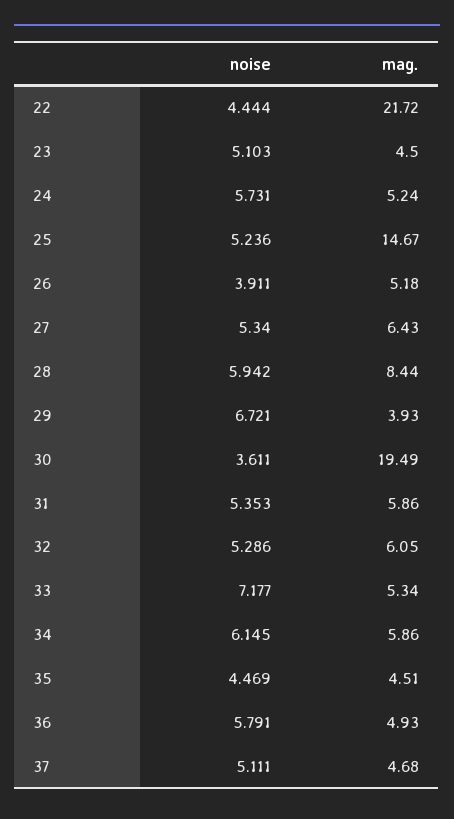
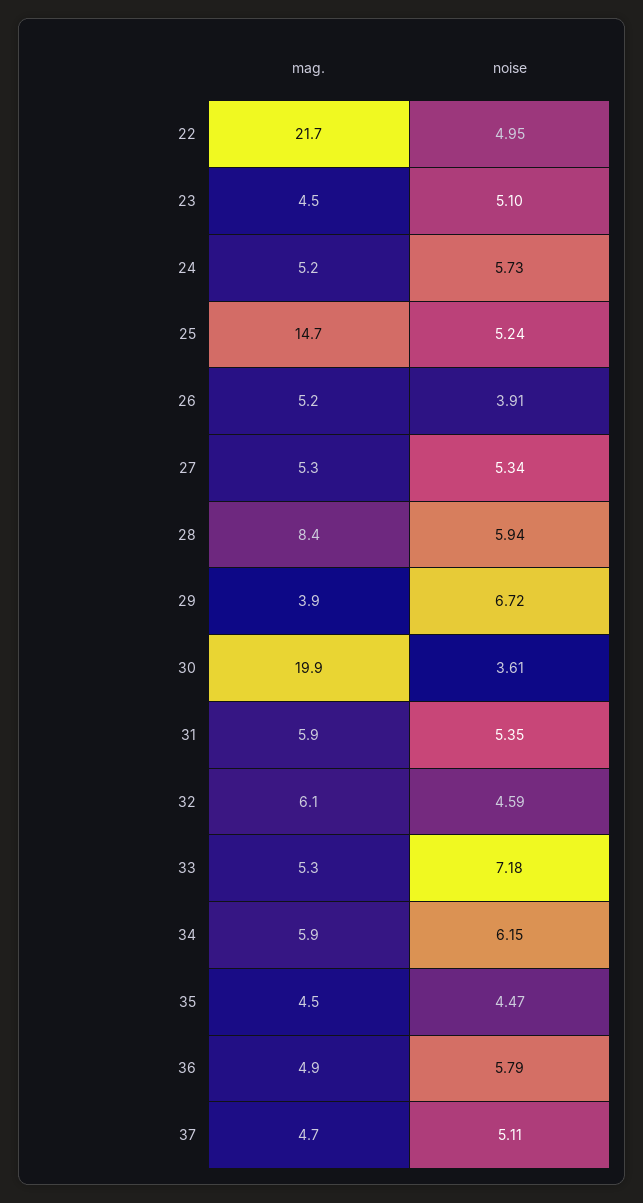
noise, 22: 4.444 -> 4.95
mag., 27: 6.43 -> 5.3
mag., 30: 19.49 -> 19.9
noise, 32: 5.286 -> 4.59

